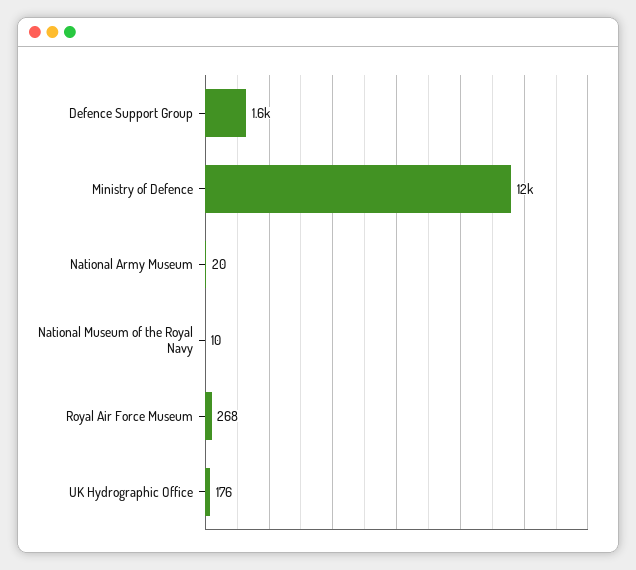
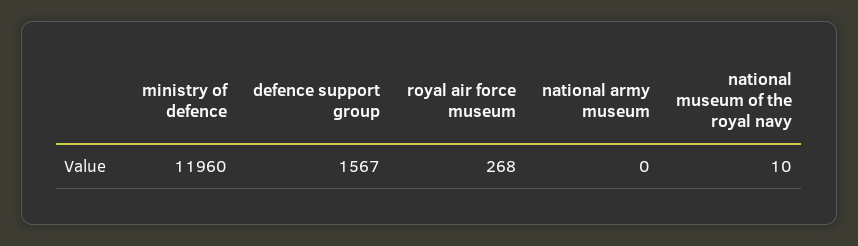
National Army Museum: 20 -> 0
UK Hydrographic Office: 176 -> none

